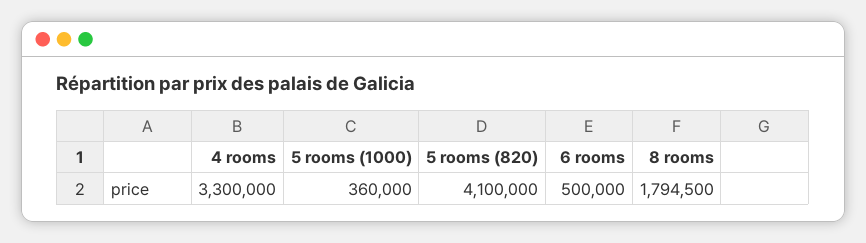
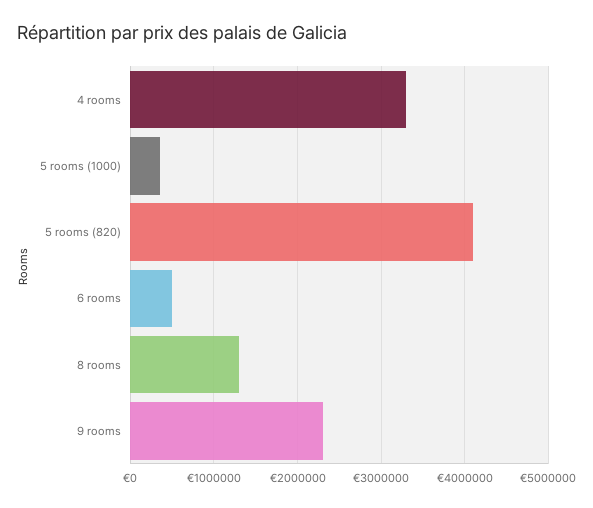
8 rooms: 1794500 -> 1300000
9 rooms: none -> 2300000

